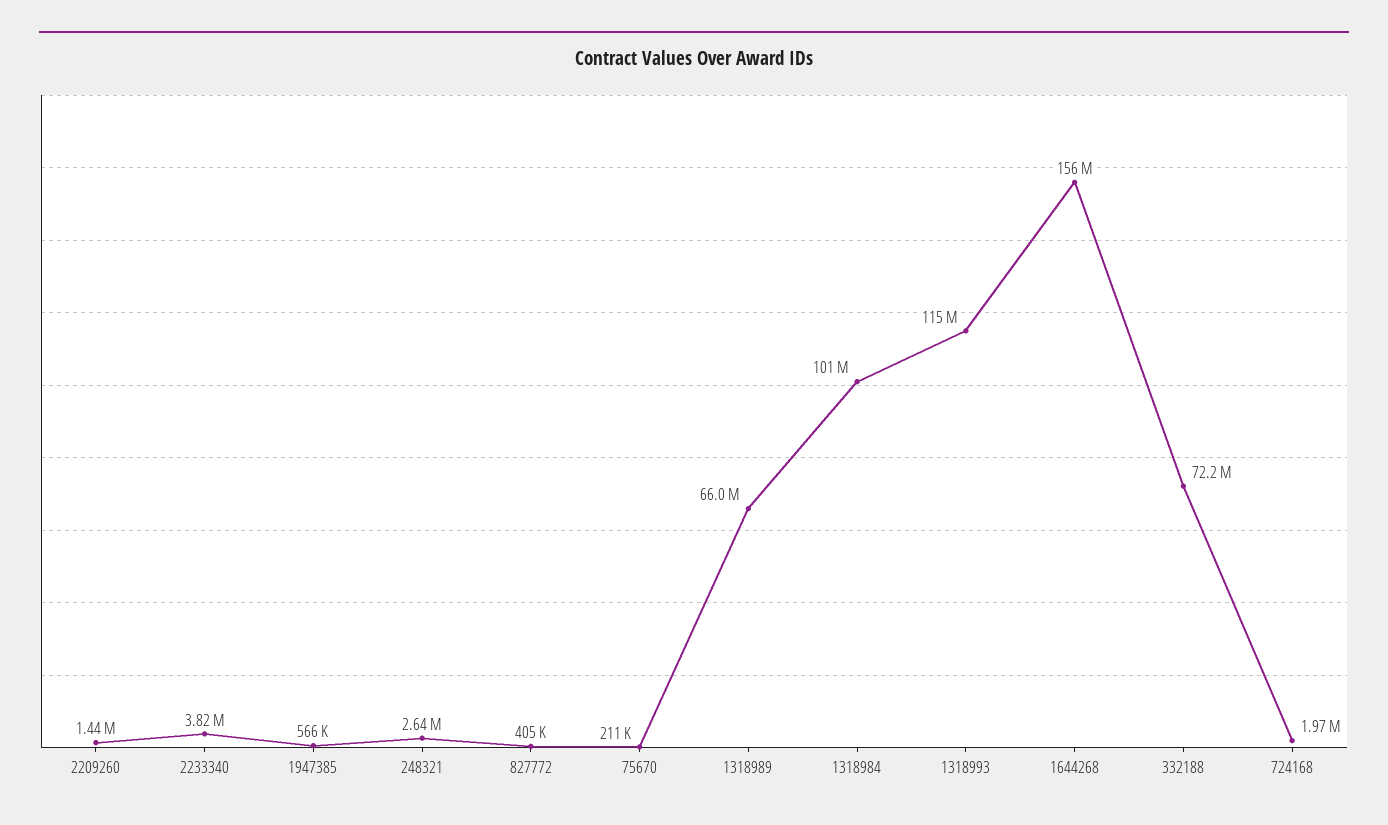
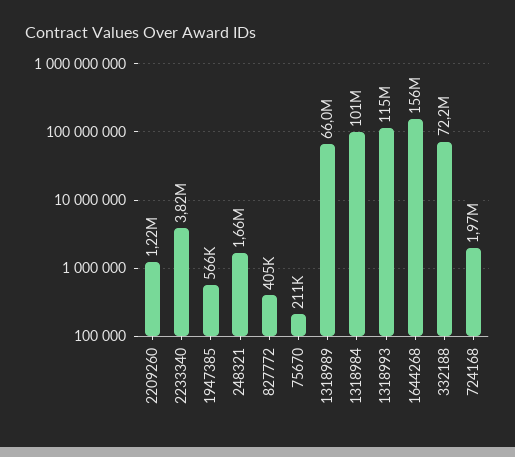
2209260: 1440000 -> 1220000
248321: 2640000 -> 1660000

